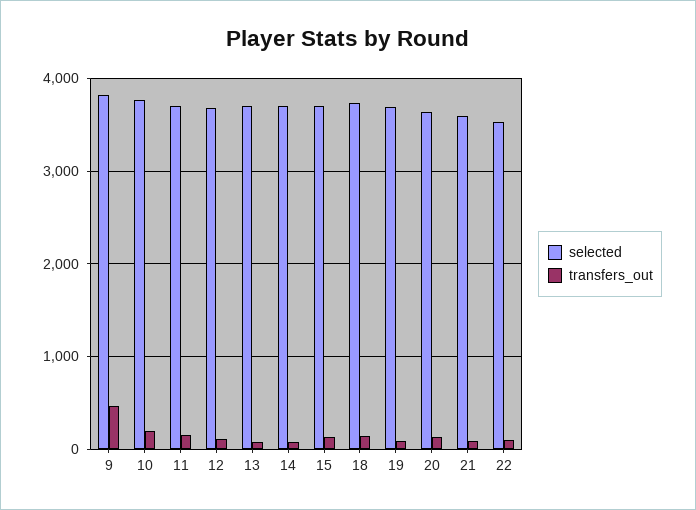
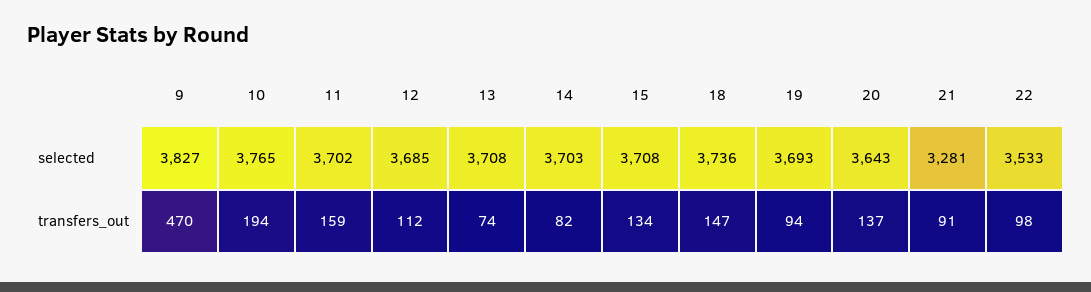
selected, 21: 3600 -> 3281

